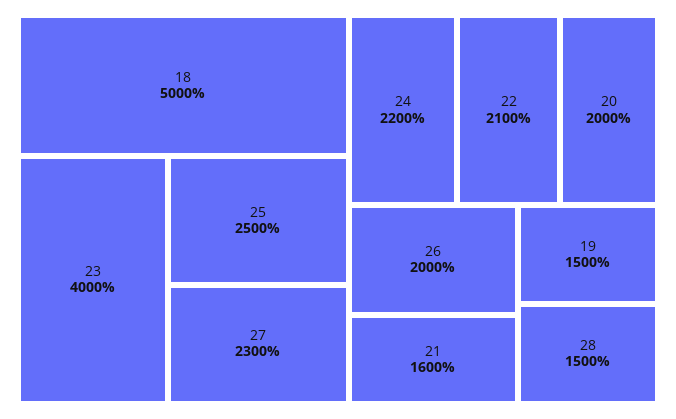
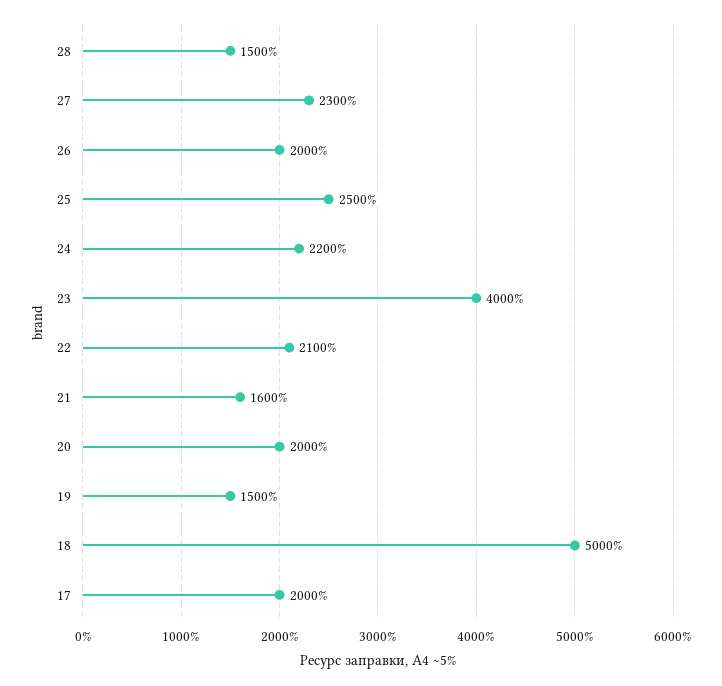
17: none -> 2000

